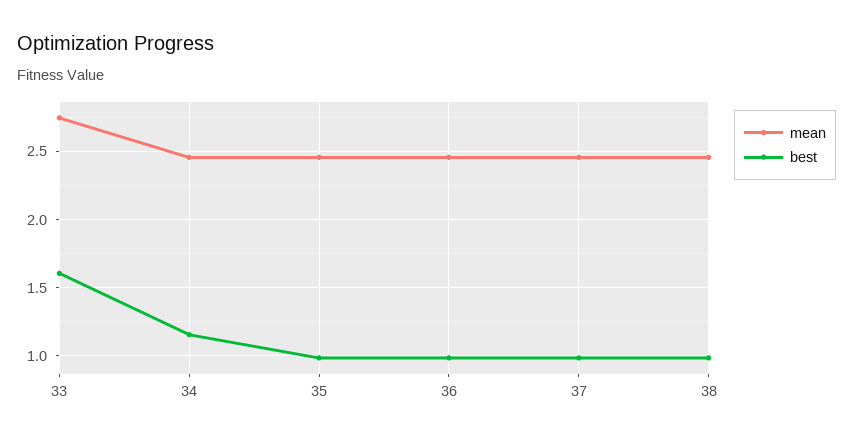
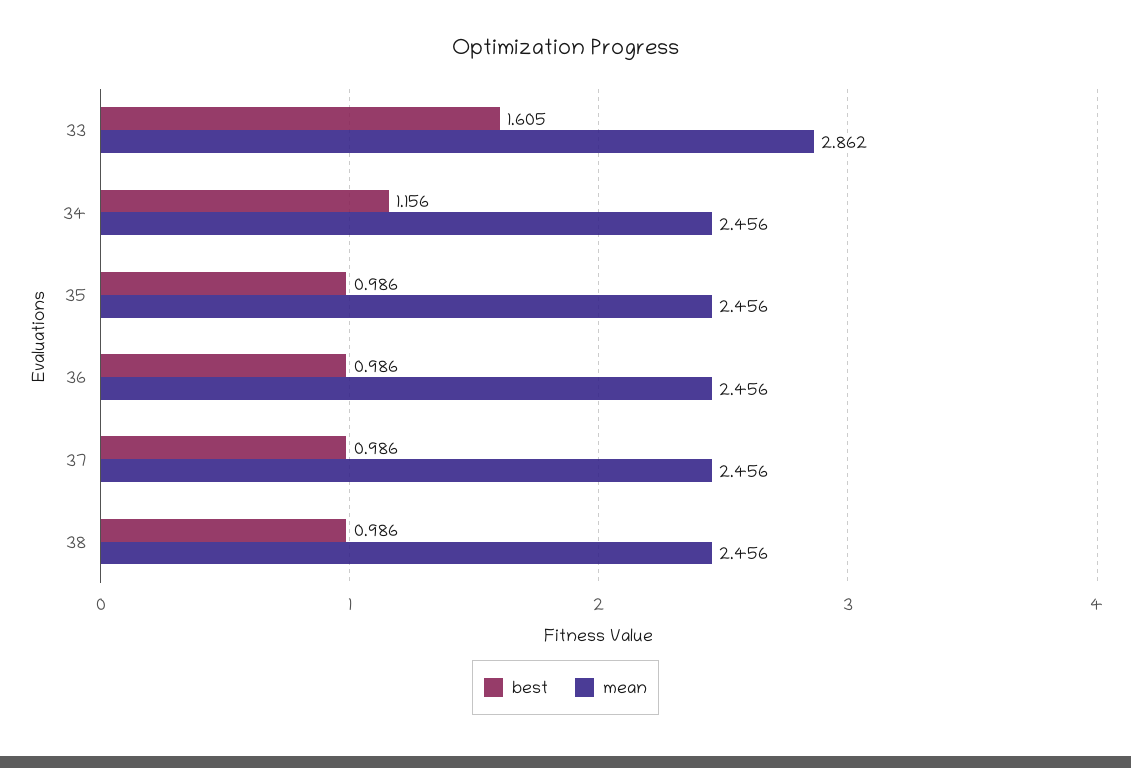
mean, 33: 2.75 -> 2.862

